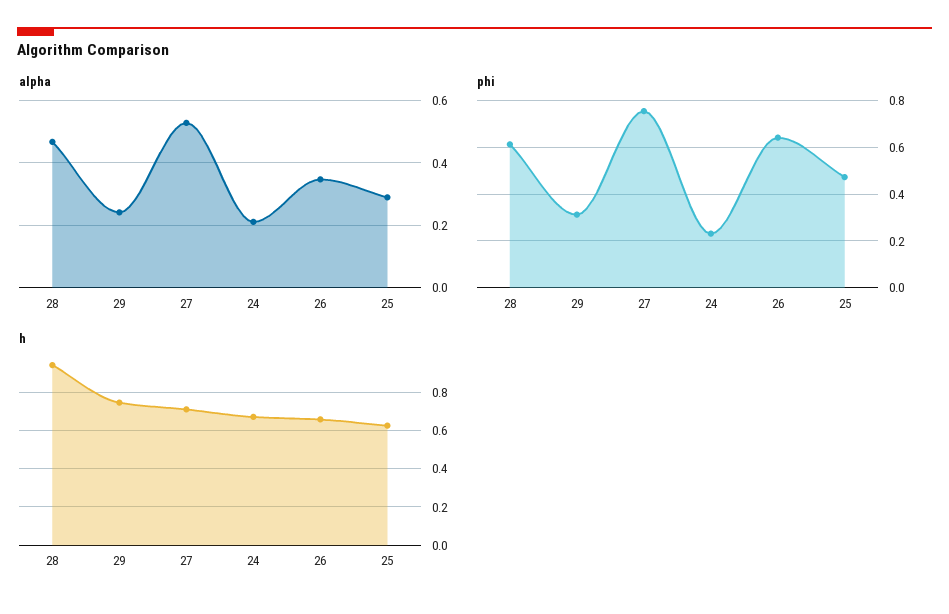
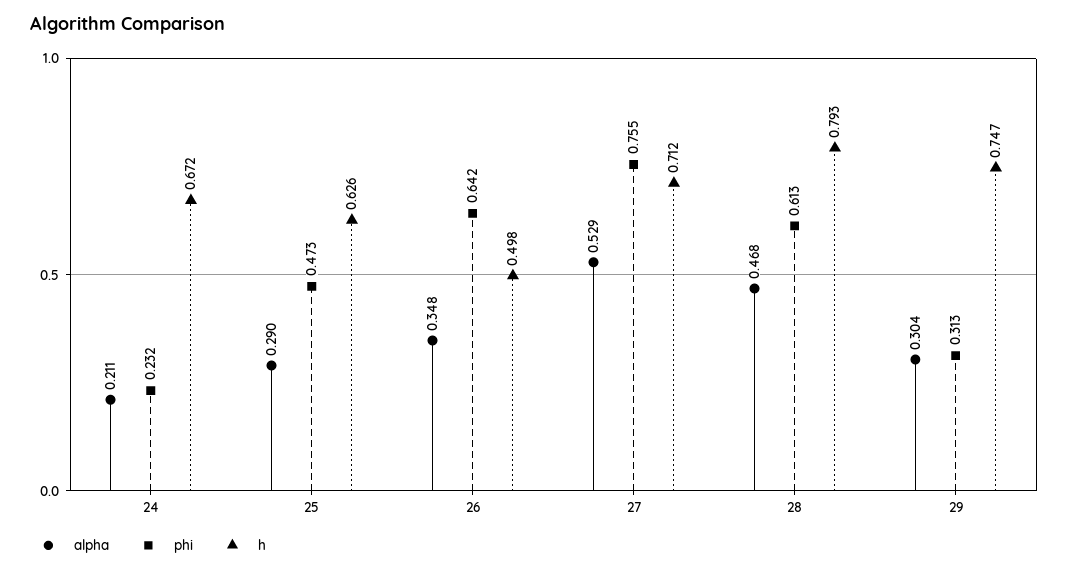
alpha, 29: 0.24 -> 0.304
h, 28: 0.95 -> 0.793
h, 26: 0.65 -> 0.498

